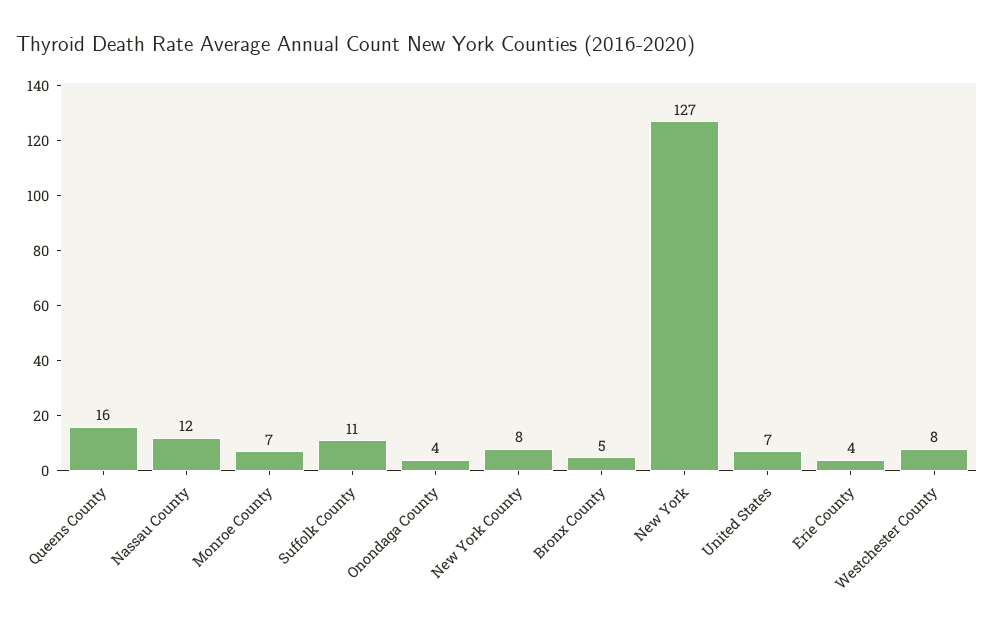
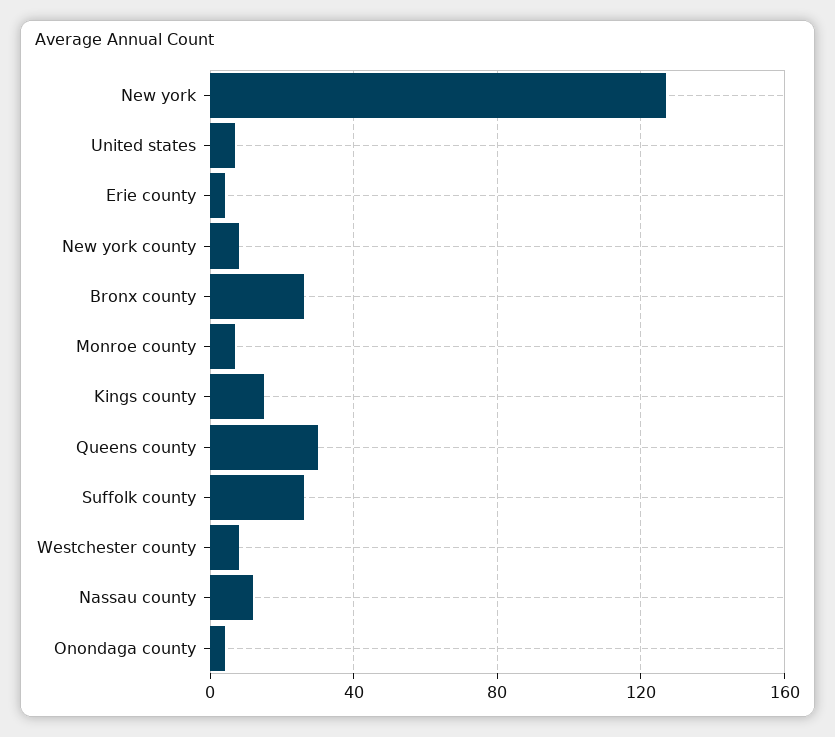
Queens County: 16 -> 30
Suffolk County: 11 -> 25
Bronx County: 5 -> 25
Kings county: none -> 15

